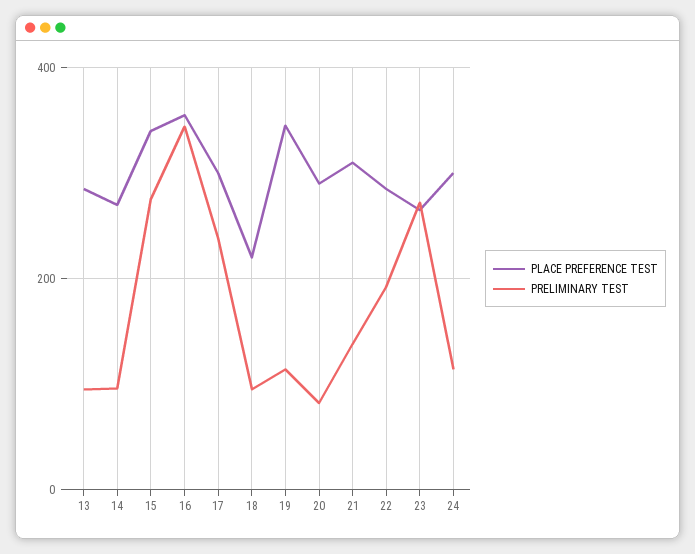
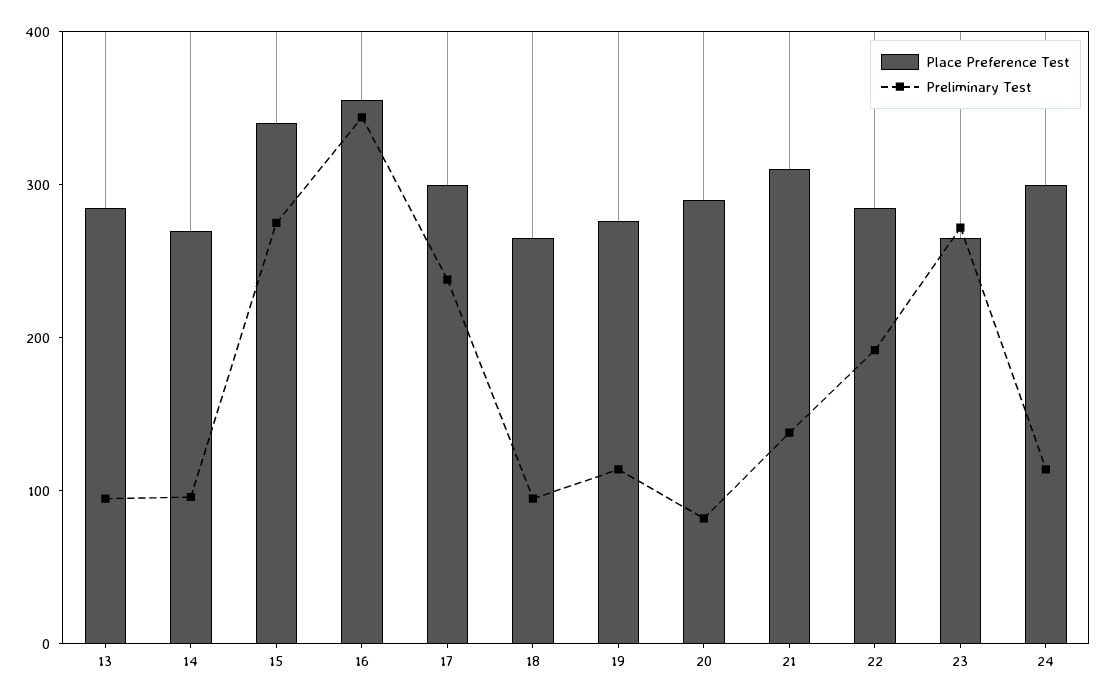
PLACE PREFERENCE TEST, 18: 220 -> 260
PLACE PREFERENCE TEST, 19: 340 -> 280

